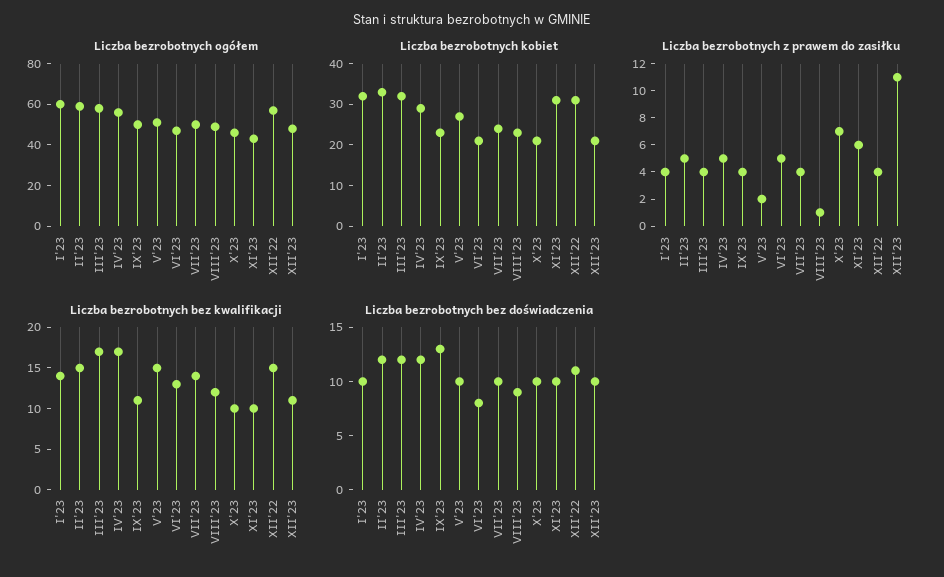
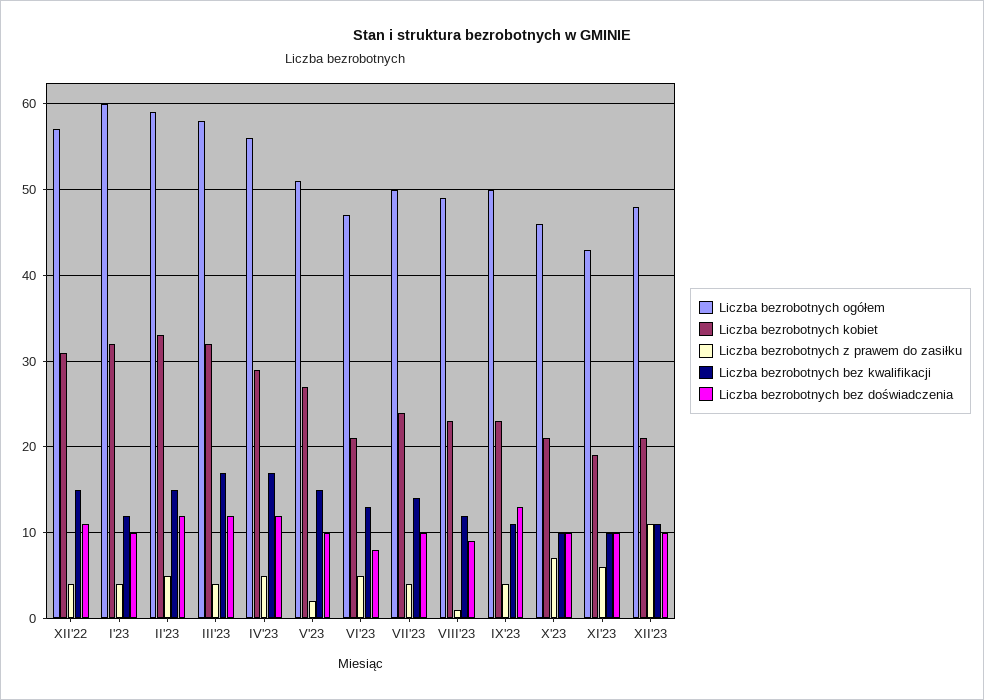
Liczba bezrobotnych kobiet, XI'23: 30 -> 19
Liczba bezrobotnych bez kwalifikacji, I'23: 14 -> 12

